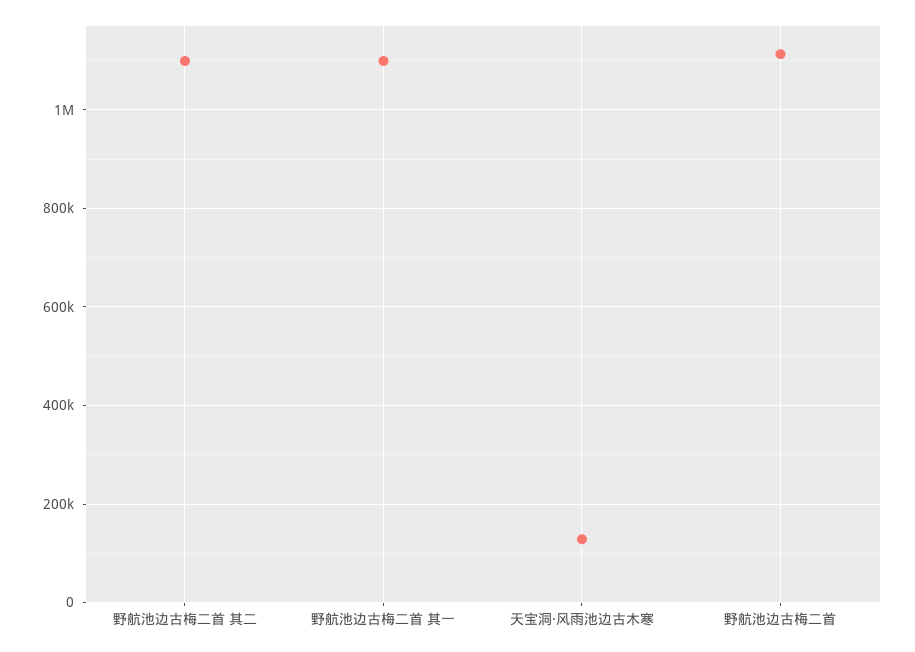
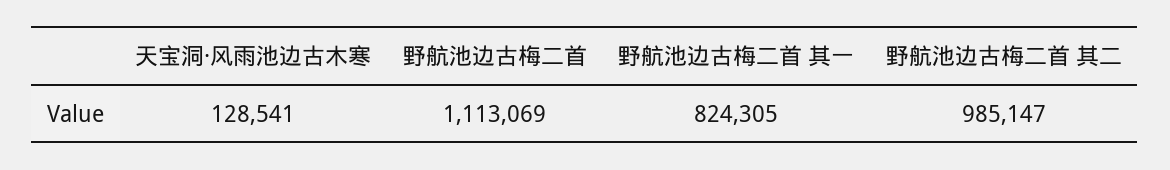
野航池边古梅二首 其二: 1100000 -> 985147
野航池边古梅二首 其一: 1100000 -> 824305

